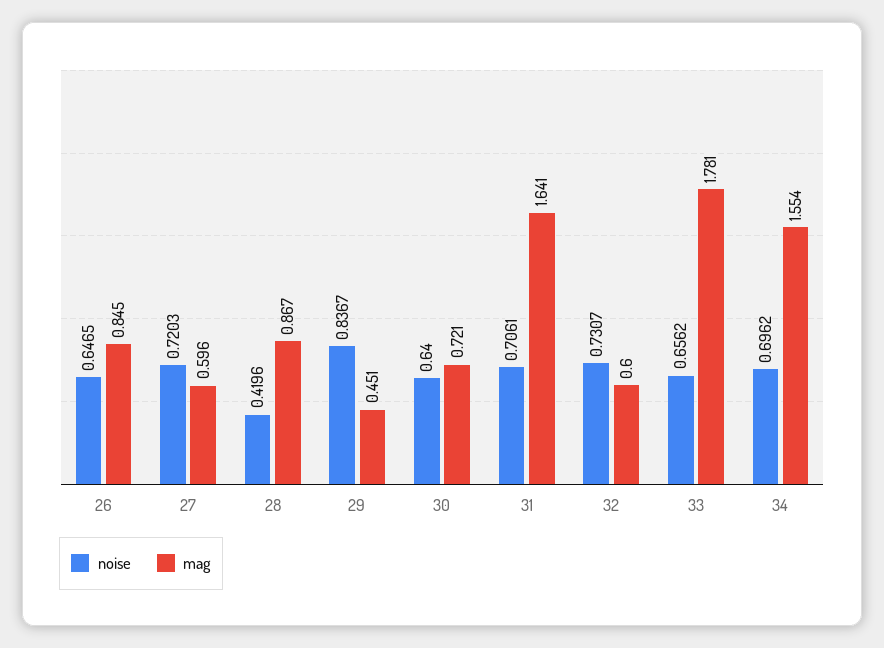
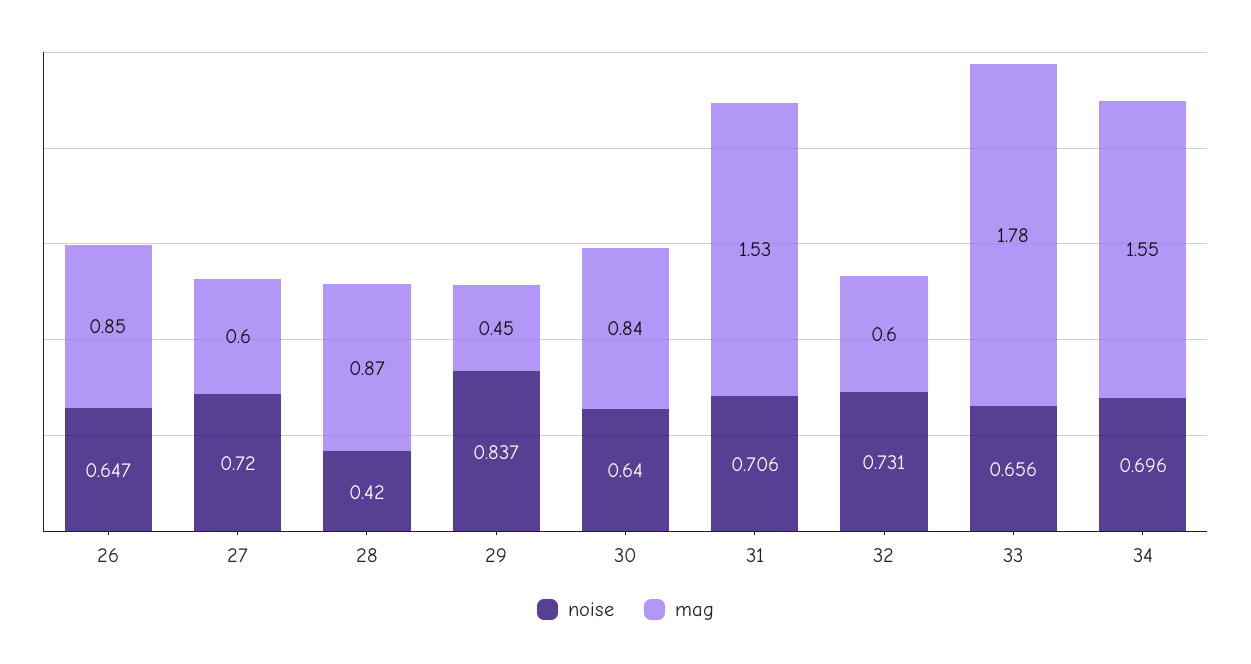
mag, 30: 0.721 -> 0.84
mag, 31: 1.641 -> 1.53

